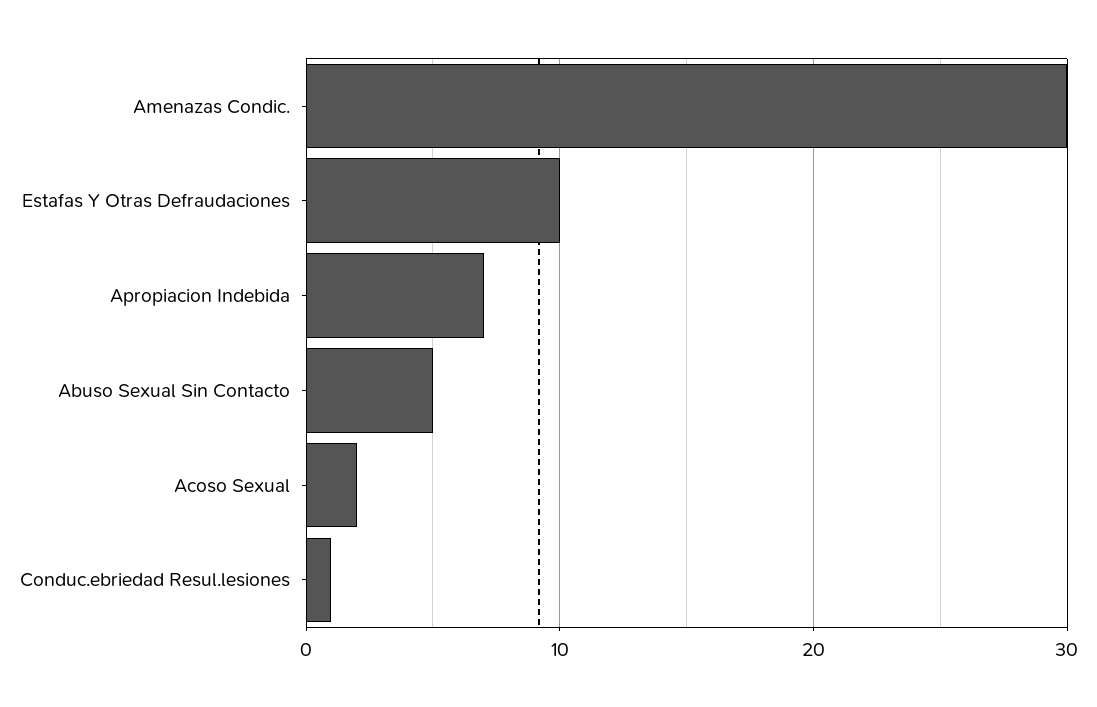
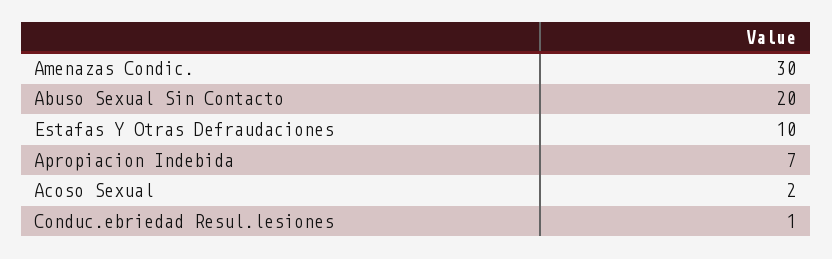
Abuso Sexual Sin Contacto: 5 -> 20

